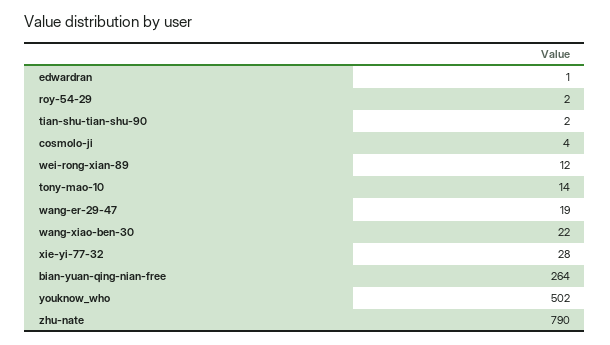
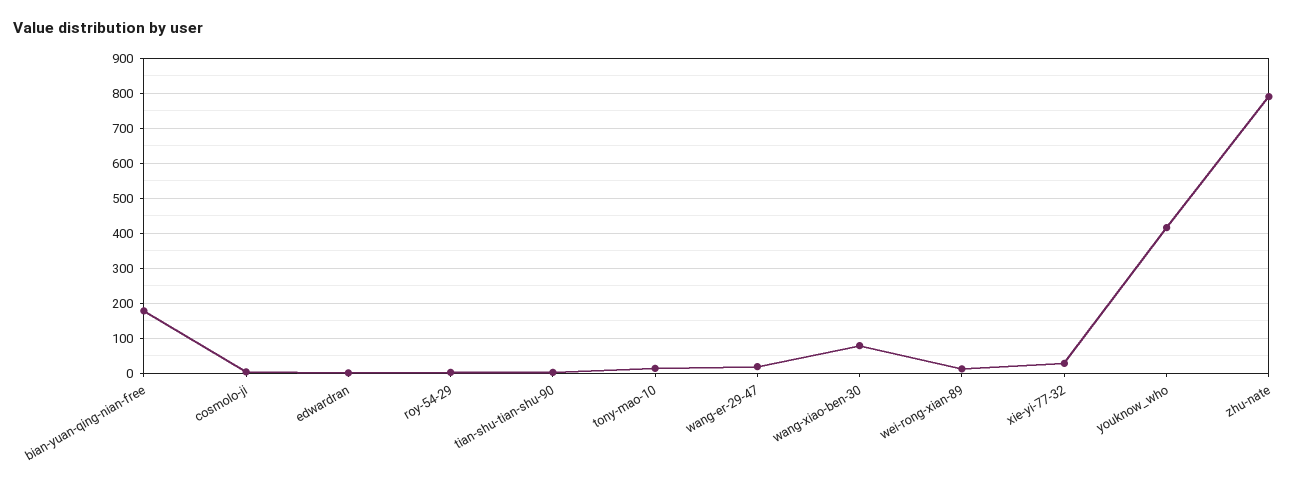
wang-xiao-ben-30: 22 -> 80
bian-yuan-qing-nian-free: 264 -> 180
youknow_who: 502 -> 420

